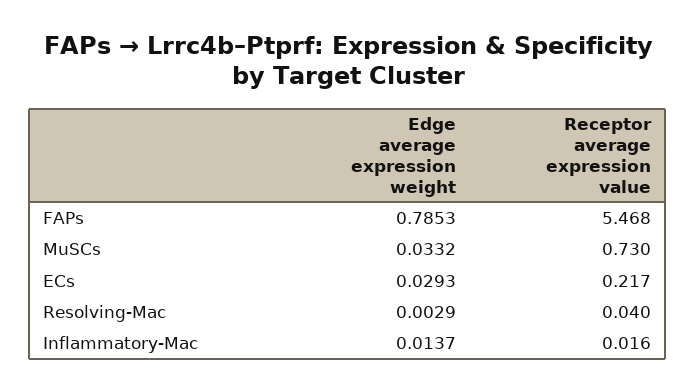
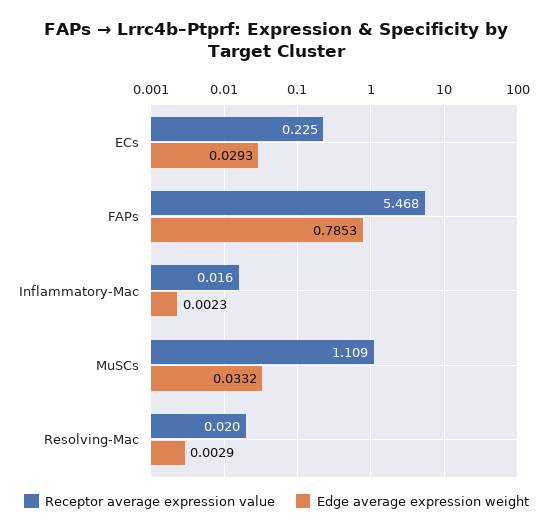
Receptor average expression value, MuSCs: 0.73 -> 1.109
Receptor average expression value, ECs: 0.217 -> 0.225
Receptor average expression value, Resolving-Mac: 0.04 -> 0.02
Edge average expression weight, Inflammatory-Mac: 0.0137 -> 0.0023

